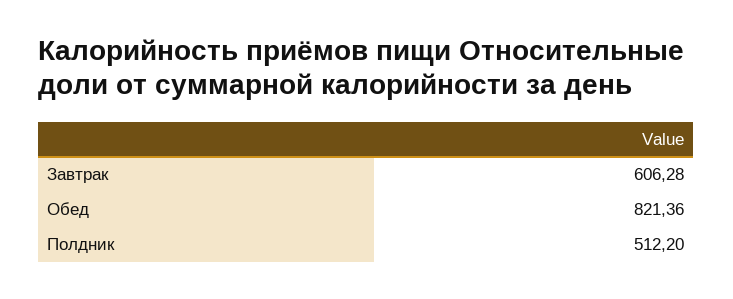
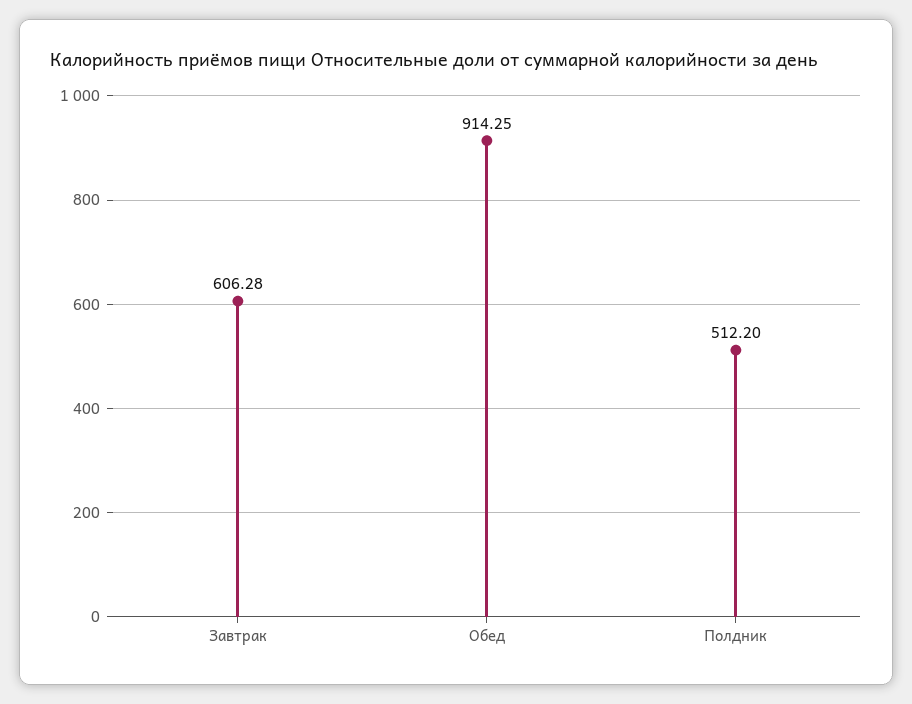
Обед: 821.36 -> 914.25

